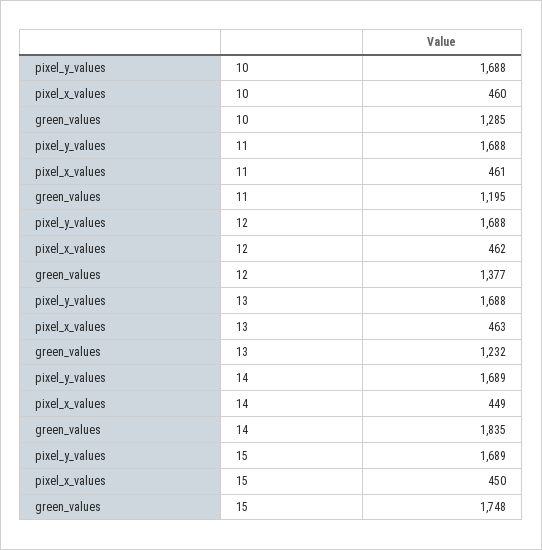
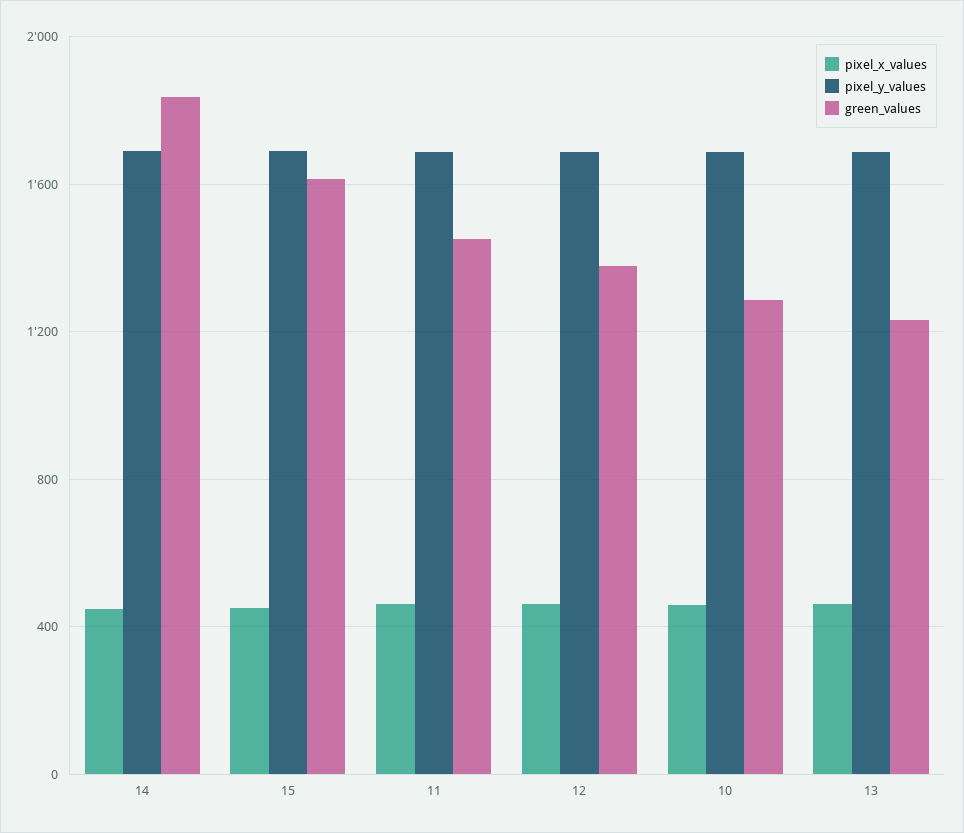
green_values, 11: 1195 -> 1450
green_values, 15: 1748 -> 1600

